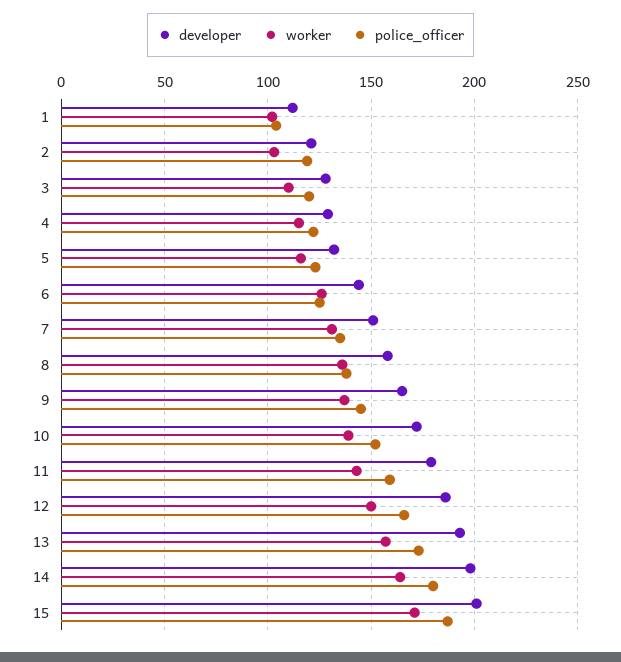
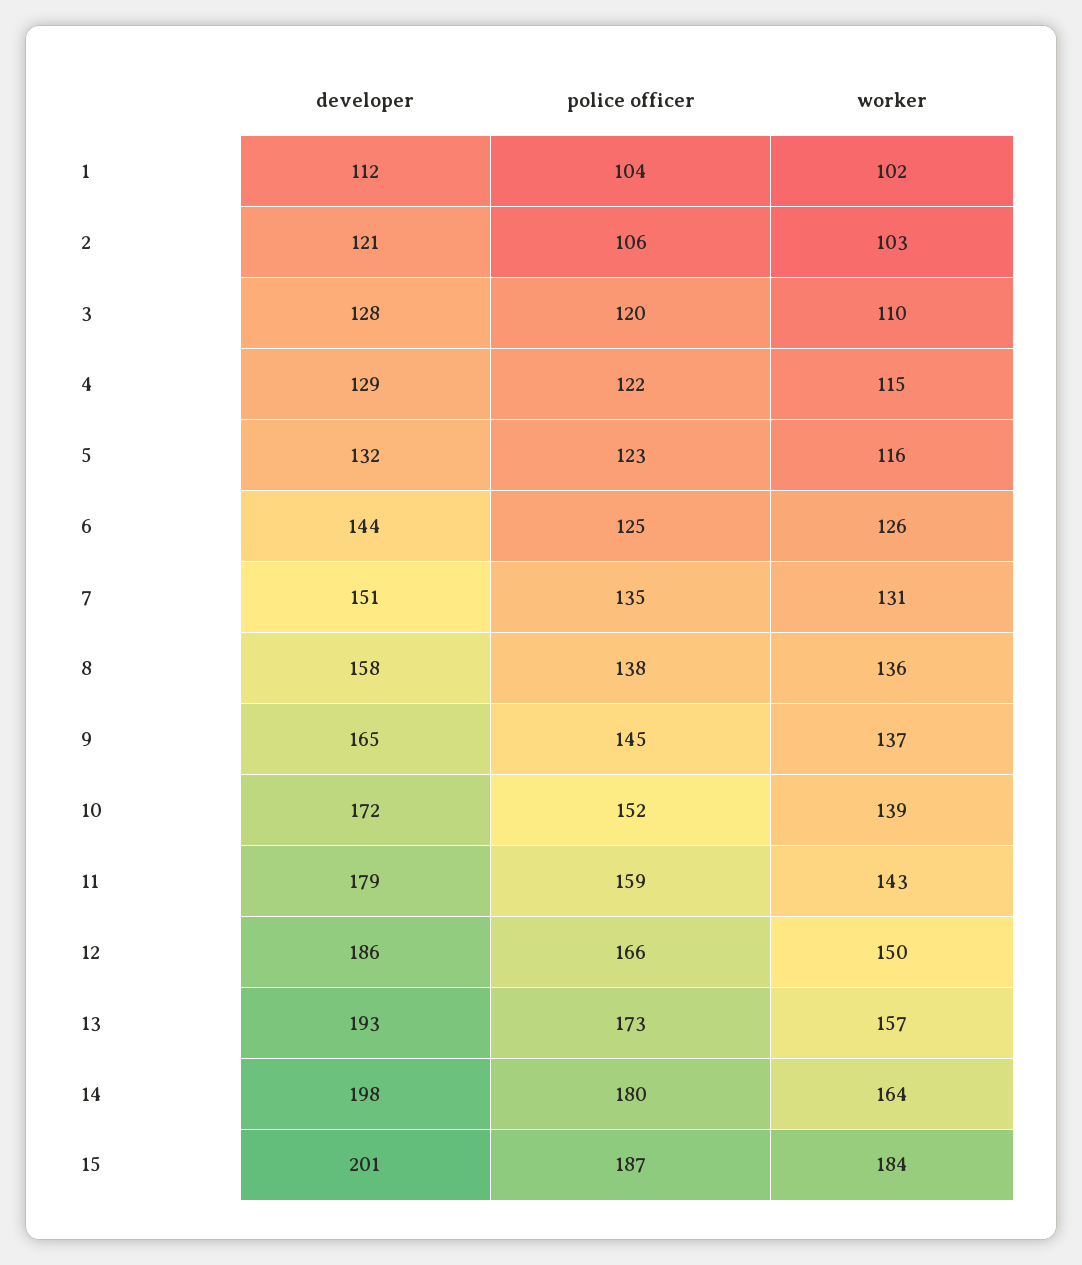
police_officer, 2: 120 -> 106
worker, 15: 170 -> 184

